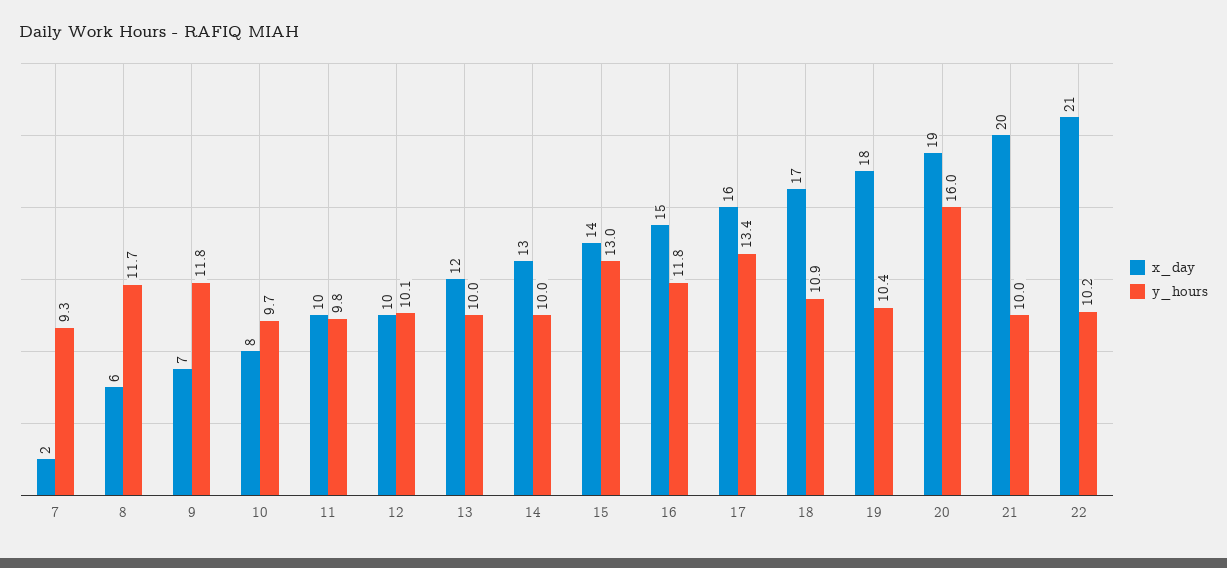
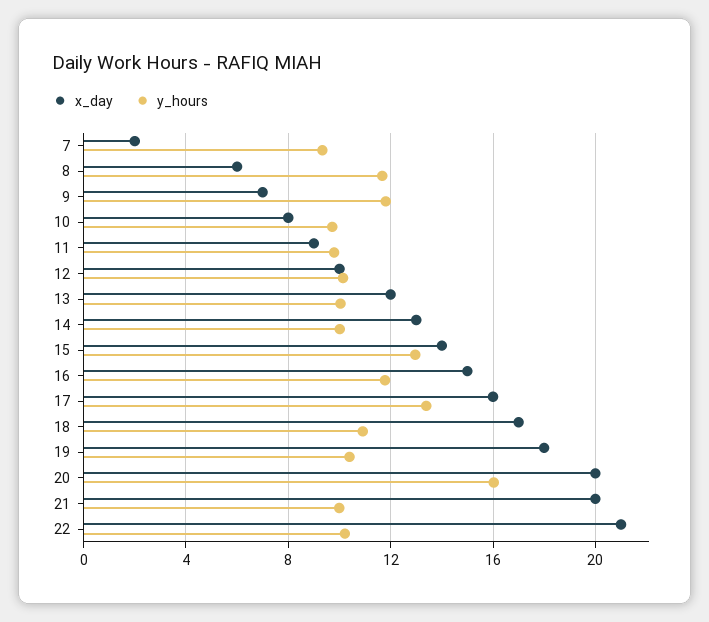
x_day, 11: 10 -> 9
x_day, 20: 19 -> 20

